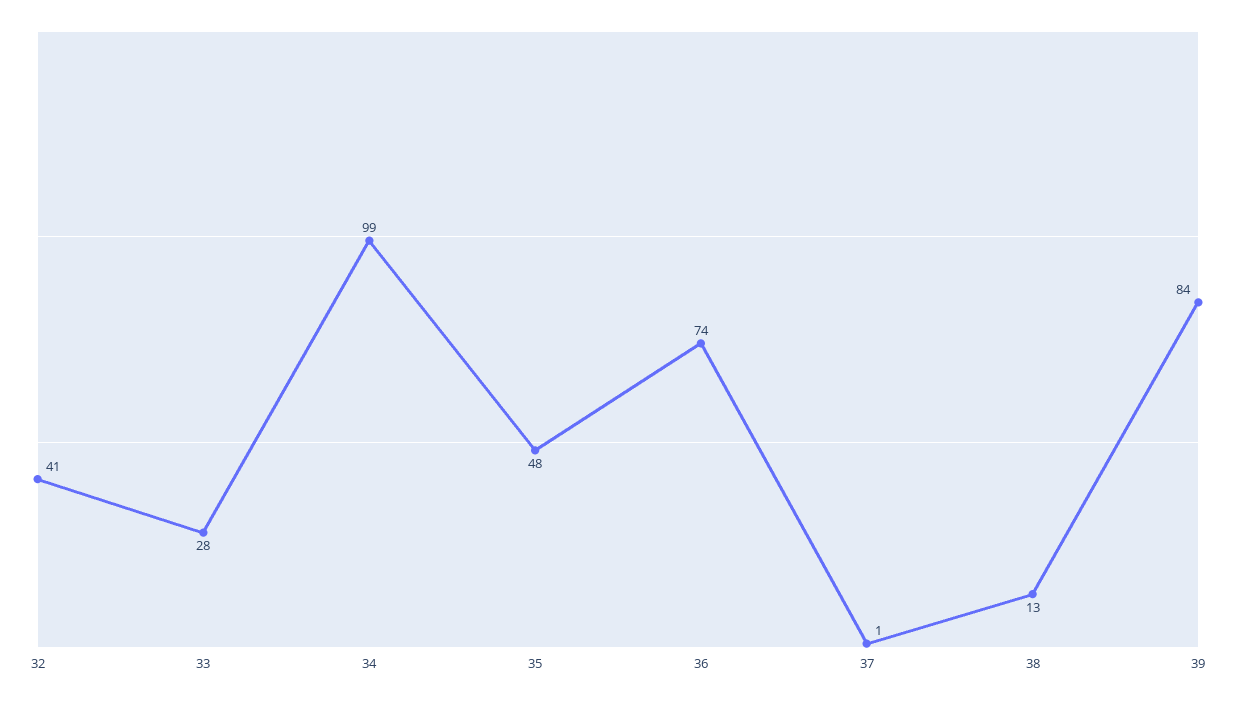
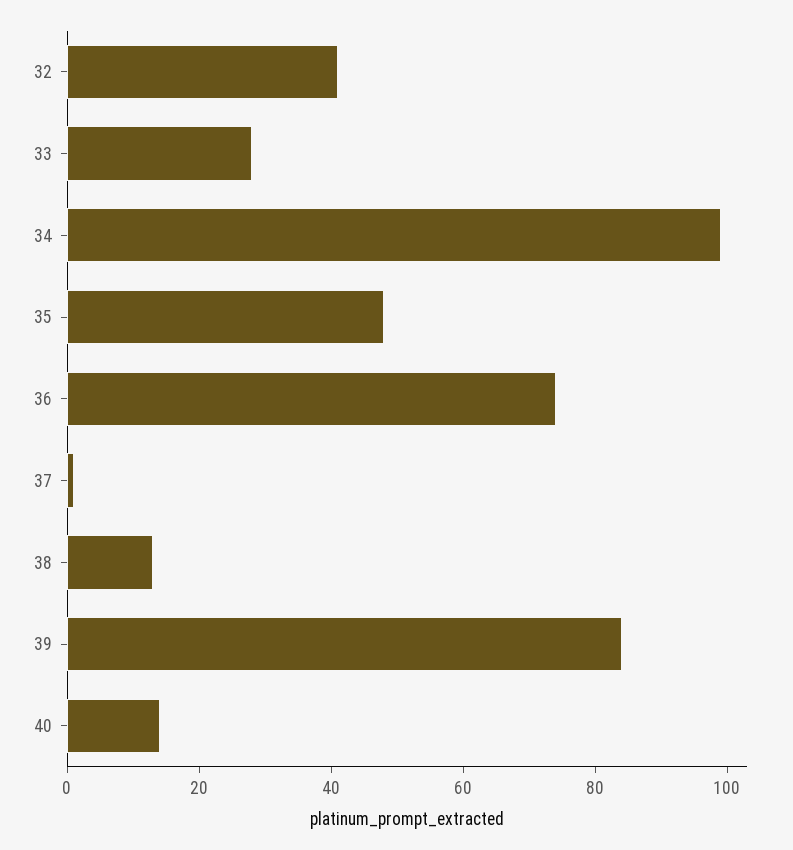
40: none -> 15

